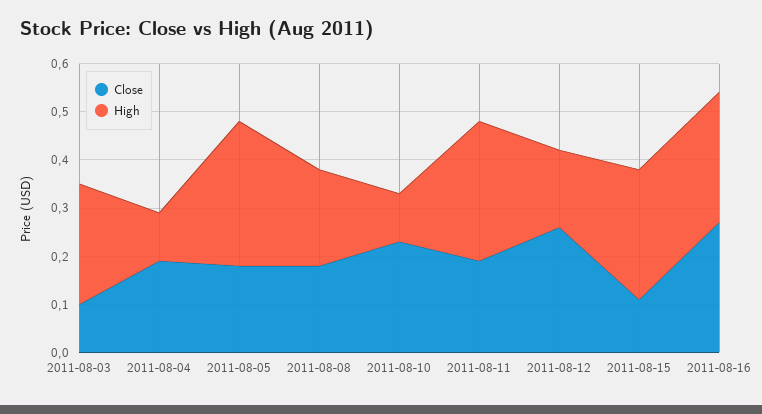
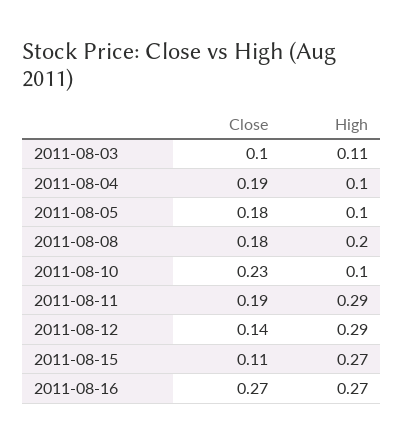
High, 2011-08-03: 0.25 -> 0.11
High, 2011-08-05: 0.3 -> 0.1
Close, 2011-08-12: 0.25 -> 0.14
High, 2011-08-12: 0.15 -> 0.29

